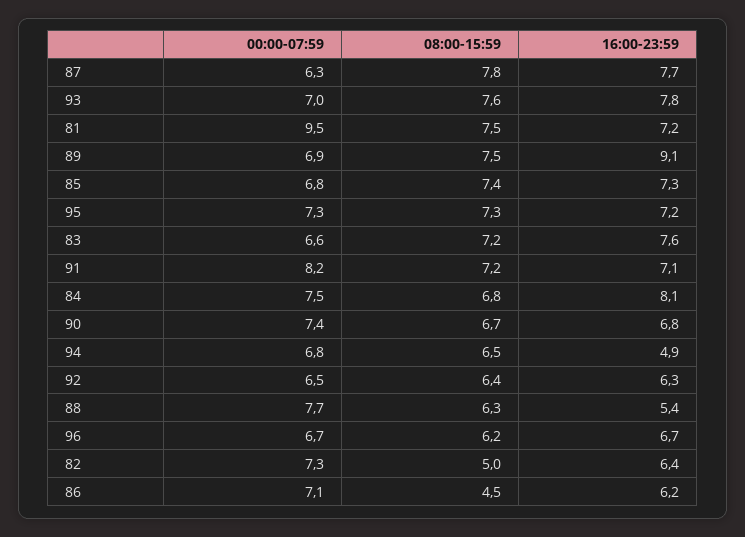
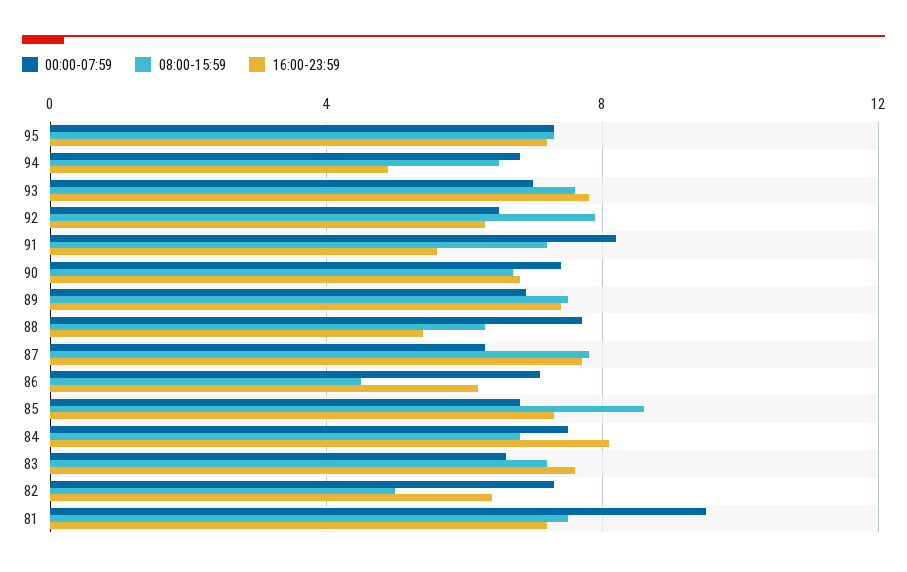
16:00-23:59, 89: 9.1 -> 7.5
08:00-15:59, 85: 7.4 -> 8.5
16:00-23:59, 91: 7.1 -> 5.5
08:00-15:59, 92: 6.4 -> 8
00:00-07:59, 96: 6.7 -> none
08:00-15:59, 96: 6.2 -> none
16:00-23:59, 96: 6.7 -> none

